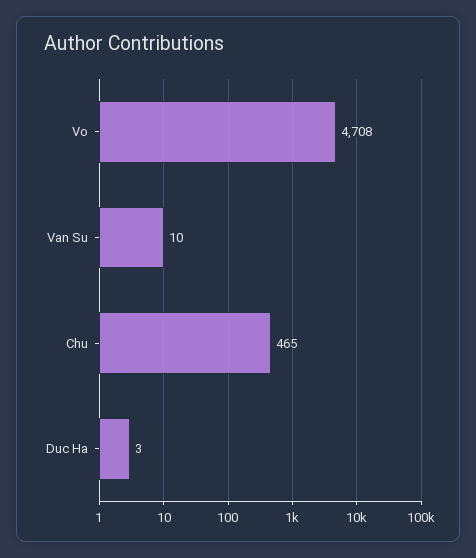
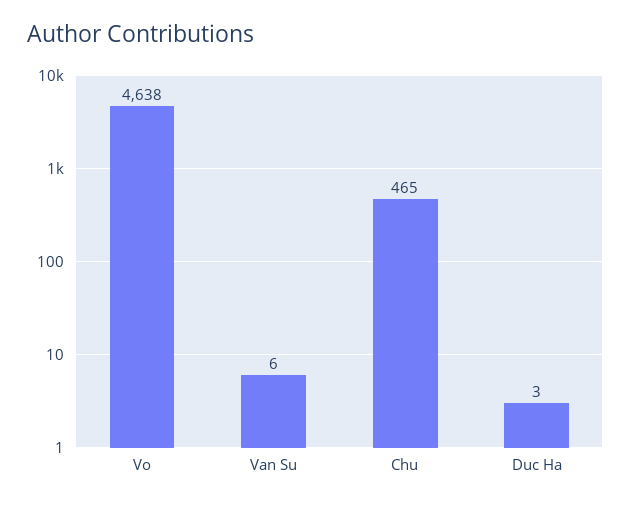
Vo: 4708 -> 4638
Van Su: 10 -> 6

